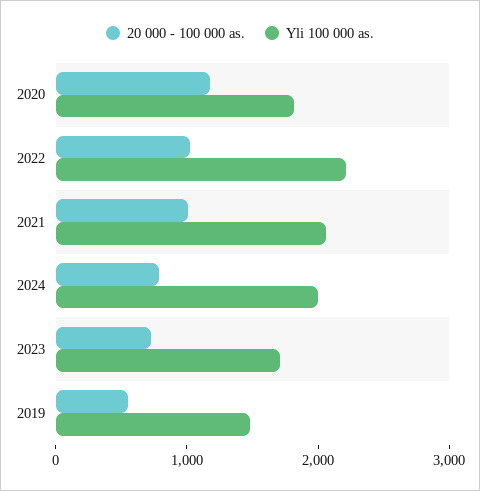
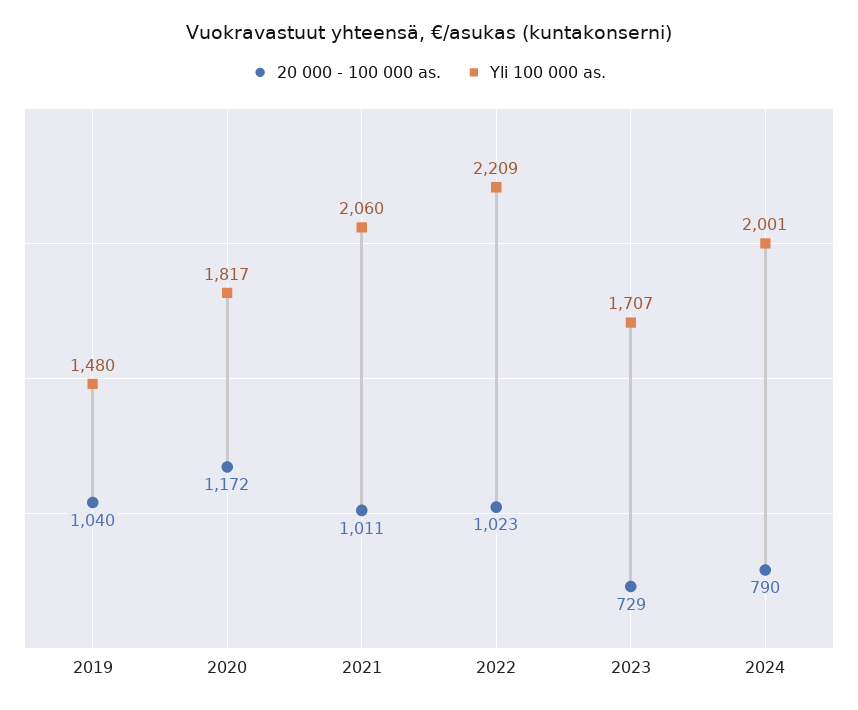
20 000 - 100 000 as., 2019: 600 -> 1040

